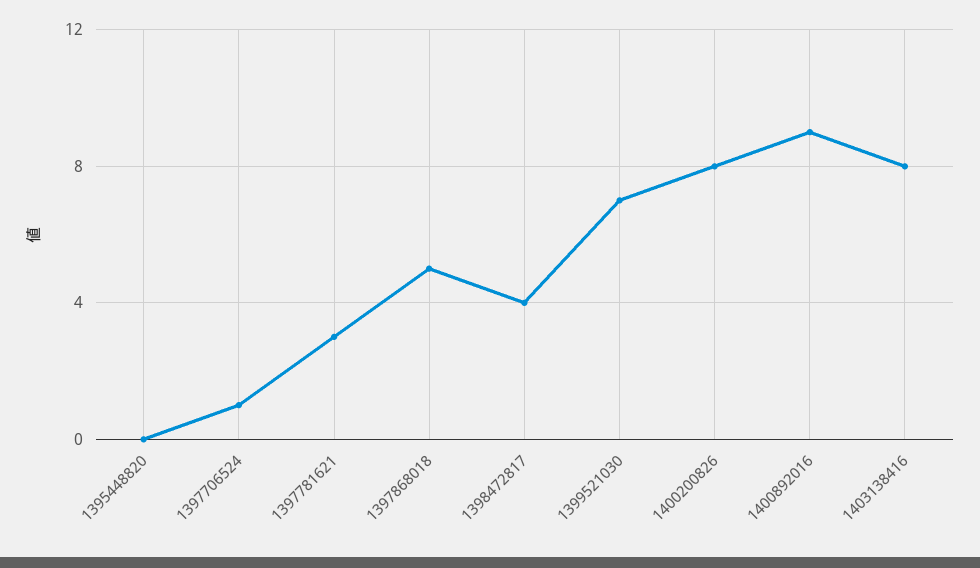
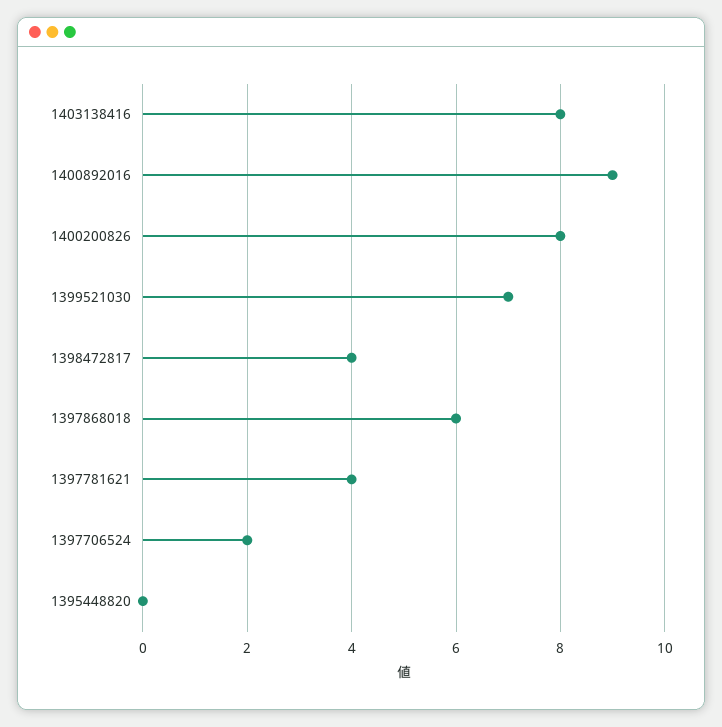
1397706524: 1 -> 2
1397781621: 3 -> 4
1397868018: 5 -> 6

